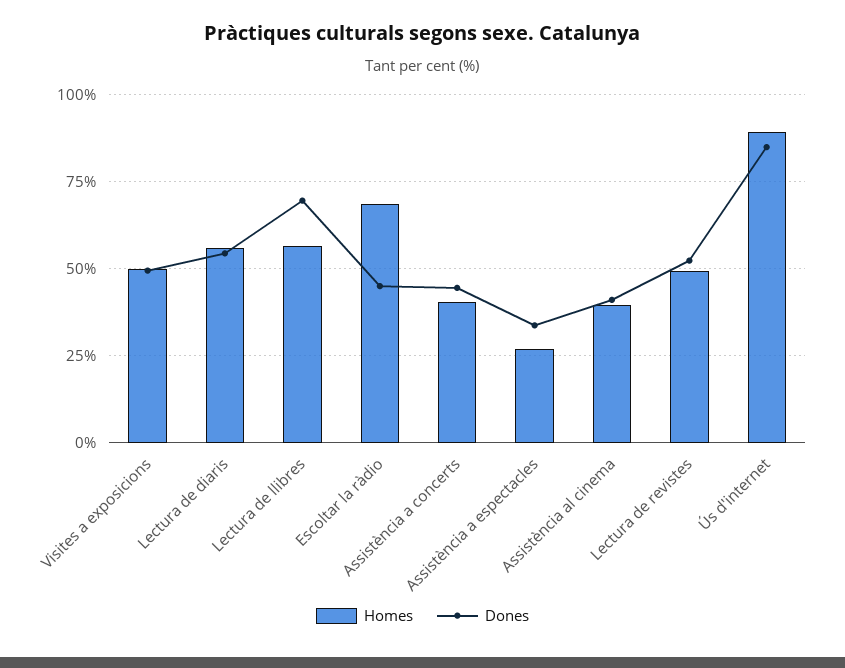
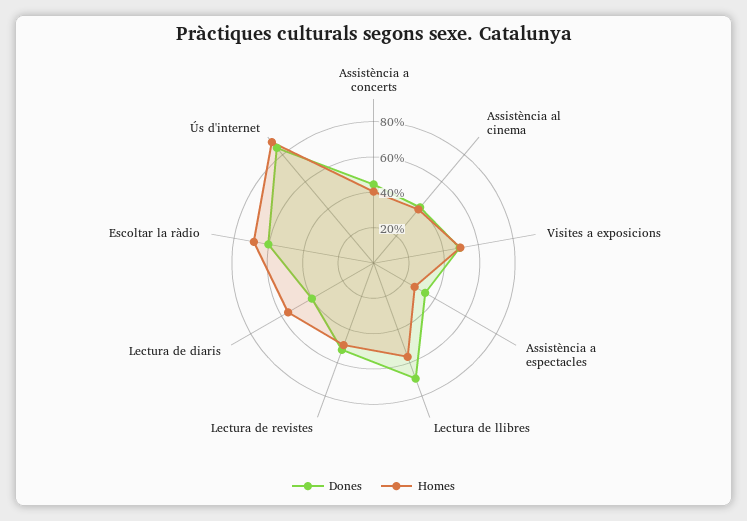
Dones, Lectura de diaris: 55 -> 40
Dones, Escoltar la ràdio: 45 -> 60

